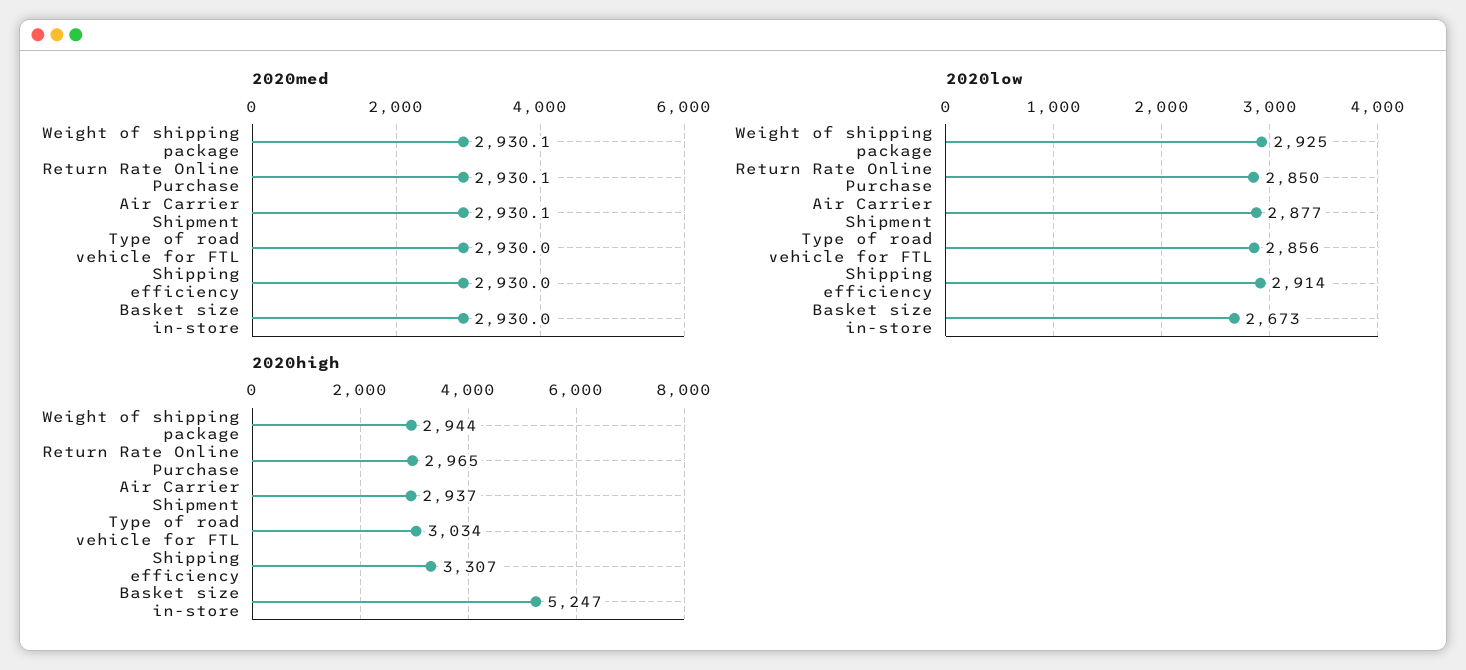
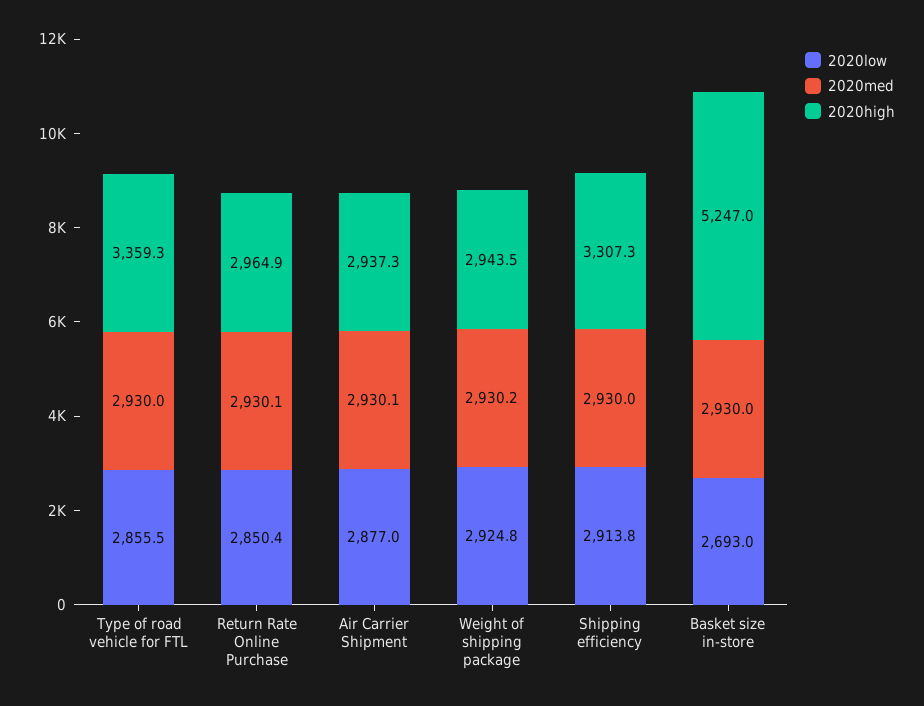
2020med, Weight of shipping package: 2930.1 -> 2930.2
2020low, Basket size in-store: 2673 -> 2693
2020high, Type of road vehicle for FTL: 3034 -> 3359.3

